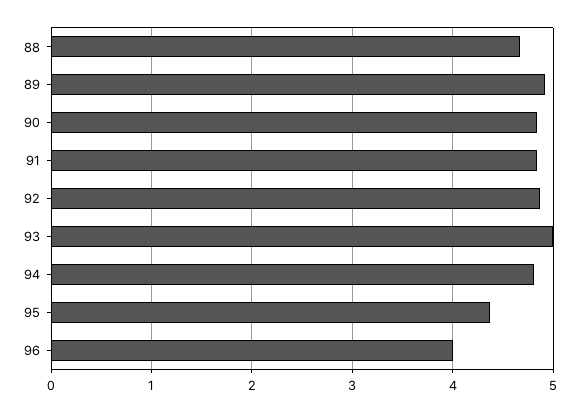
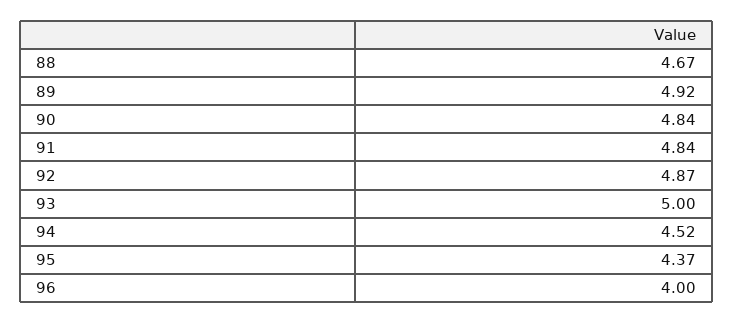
94: 4.8 -> 4.52

